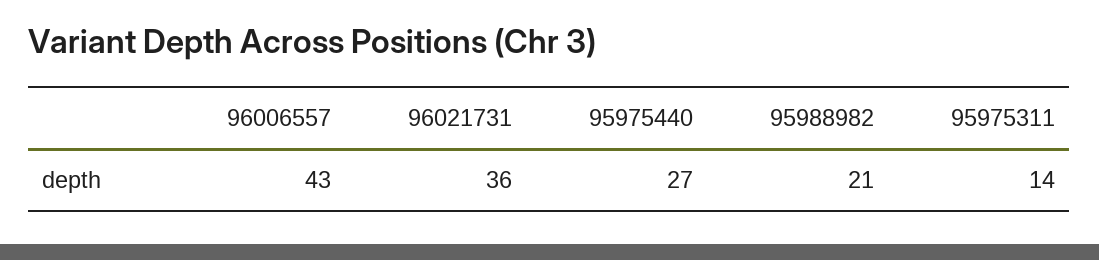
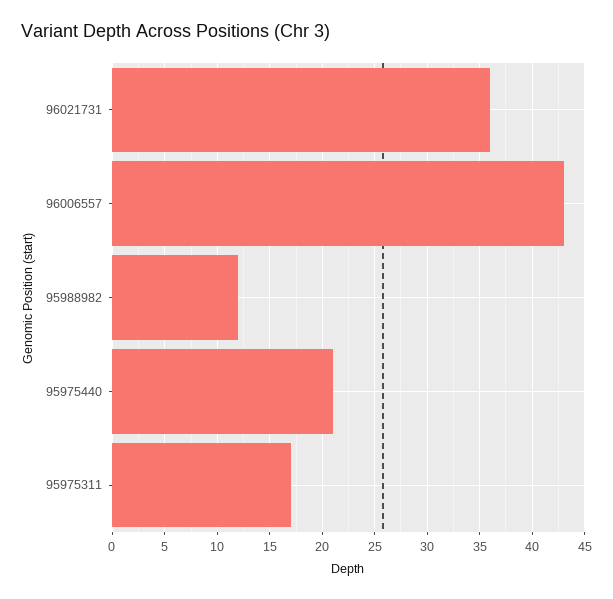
95975440: 27 -> 21
95988982: 21 -> 12
95975311: 14 -> 17

